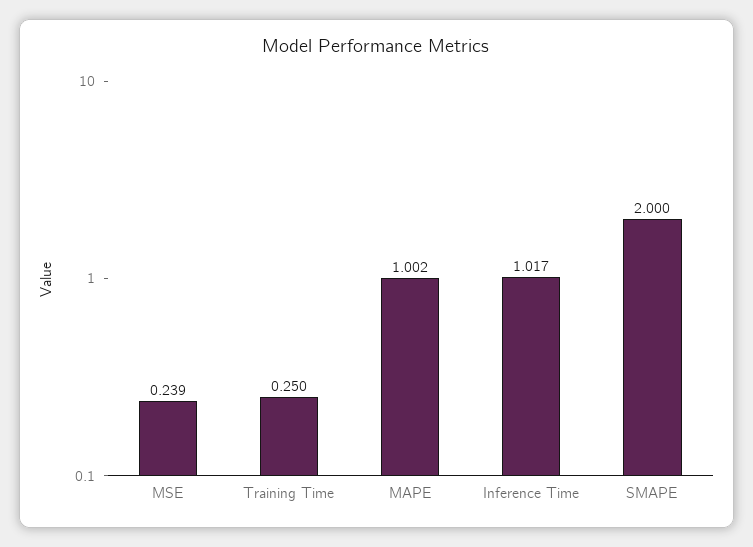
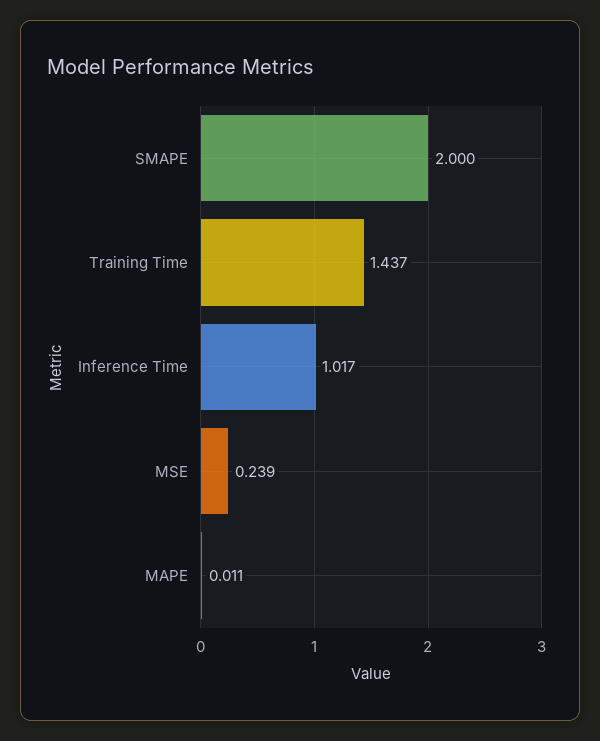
Training Time: 0.25 -> 1.437
MAPE: 1.002 -> 0.011

